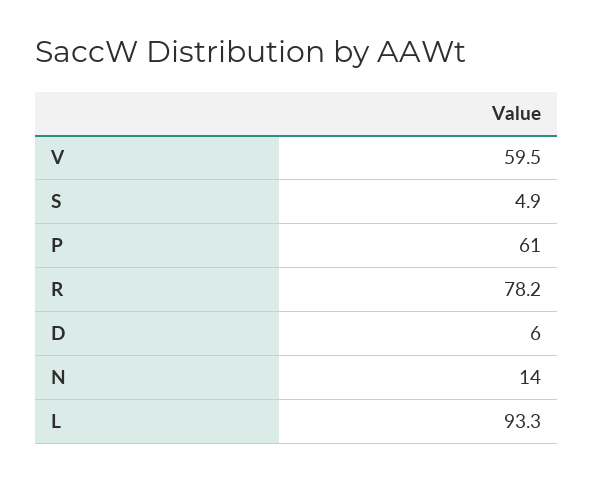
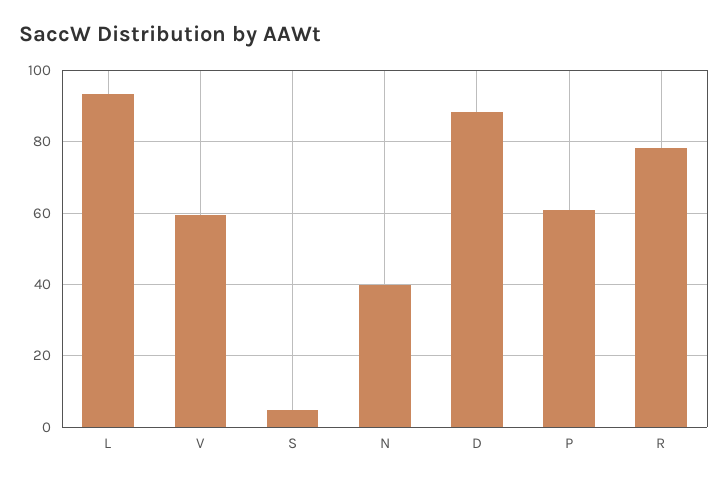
D: 6 -> 88
N: 14 -> 40

